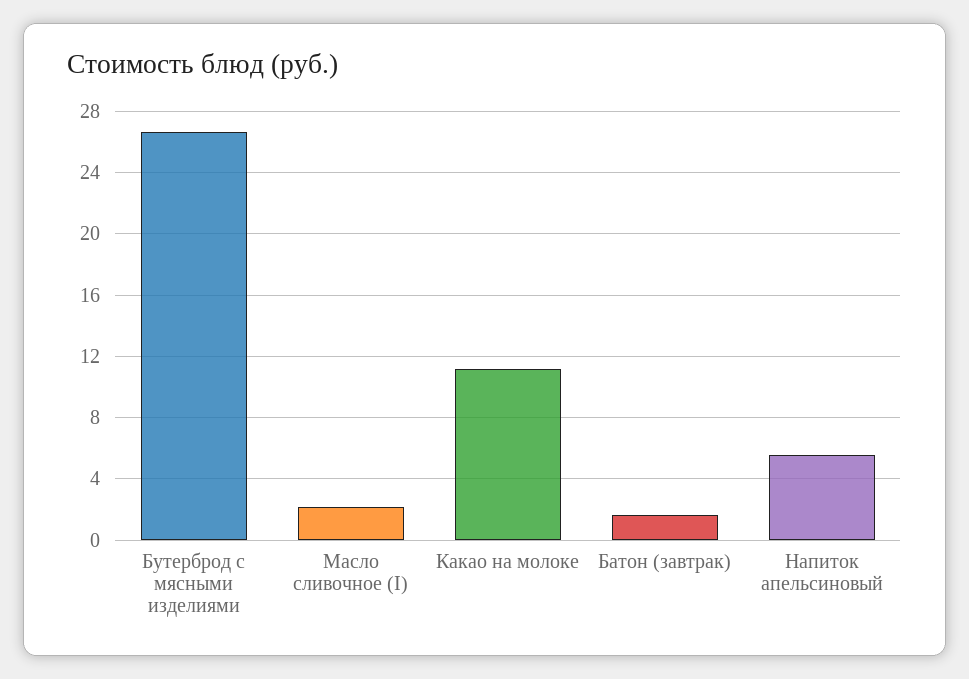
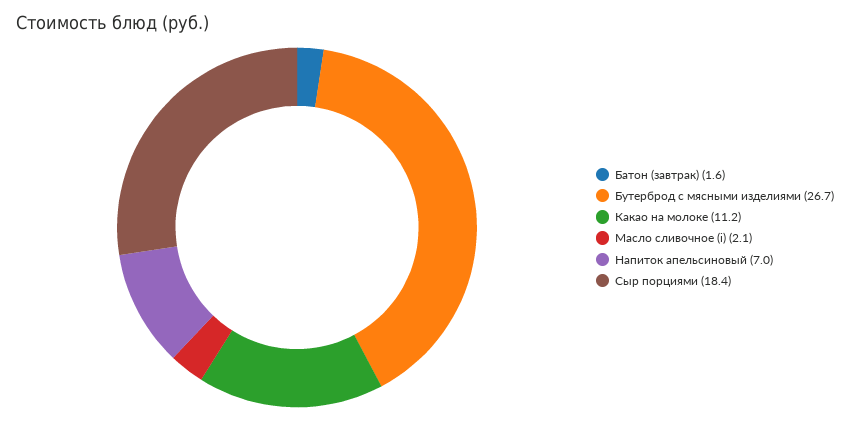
Напиток апельсиновый: 5.5 -> 7
Сыр порциями: none -> 18.4

